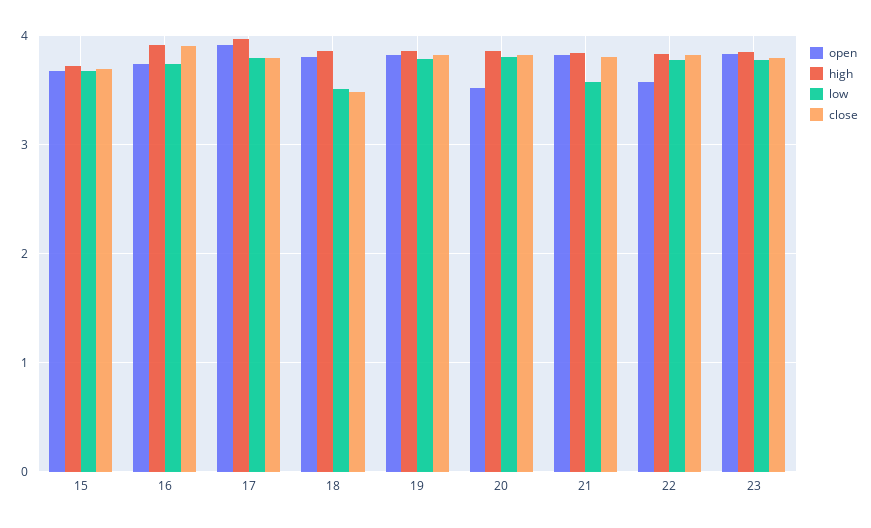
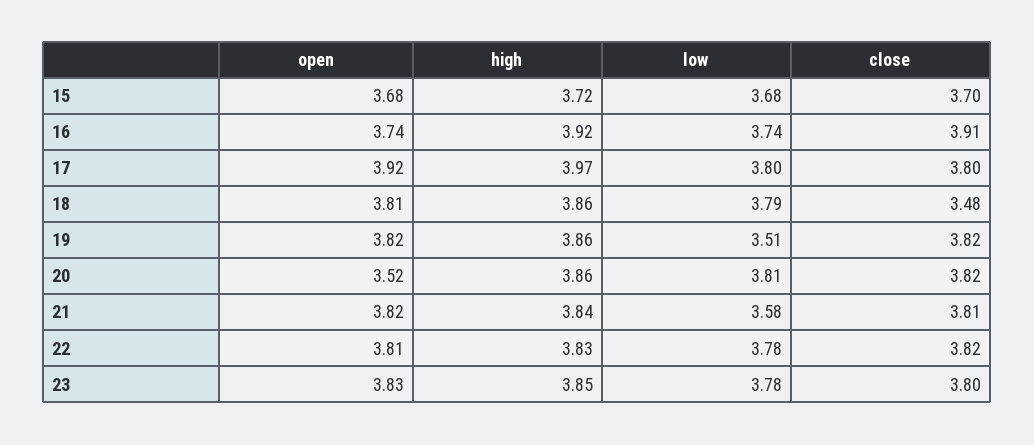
low, 18: 3.5 -> 3.79
low, 19: 3.8 -> 3.51
open, 22: 3.6 -> 3.81

